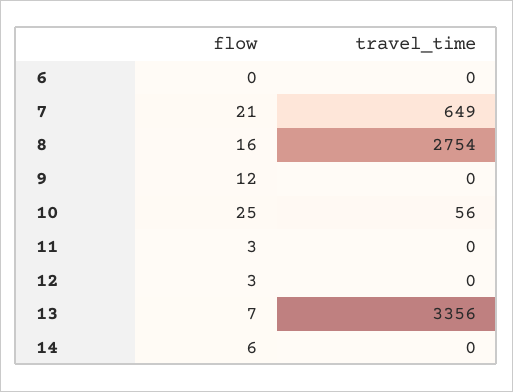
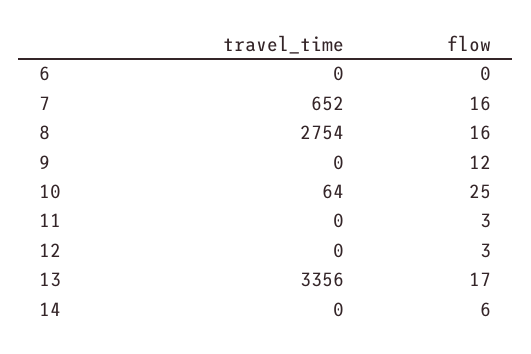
flow, 7: 21 -> 16
travel_time, 7: 649 -> 652
travel_time, 10: 56 -> 64
flow, 13: 7 -> 17

